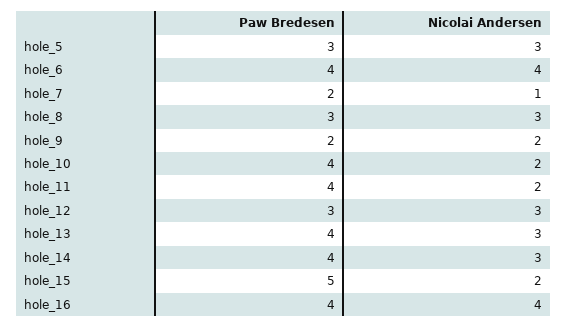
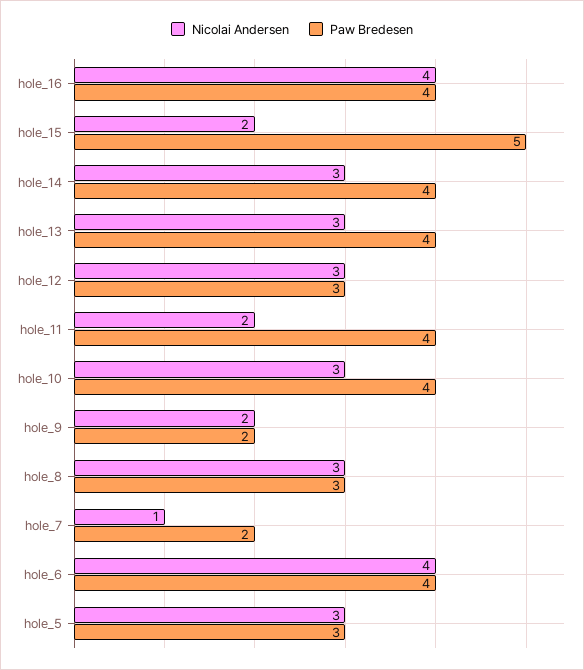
Nicolai Andersen, hole_10: 2 -> 3

